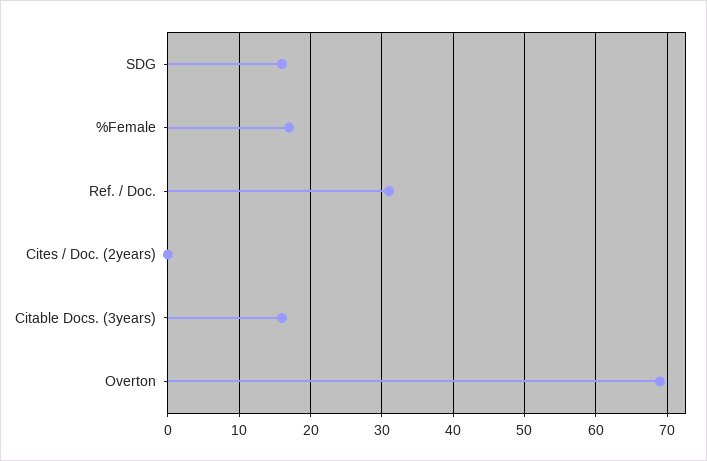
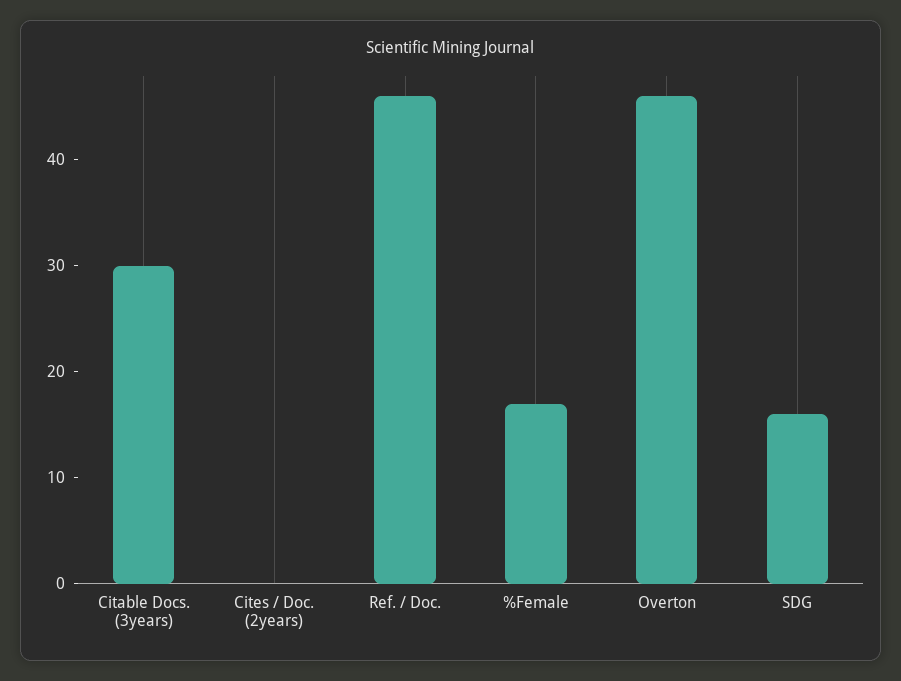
Ref. / Doc.: 31 -> 46
Citable Docs. (3years): 16 -> 30
Overton: 69 -> 46

